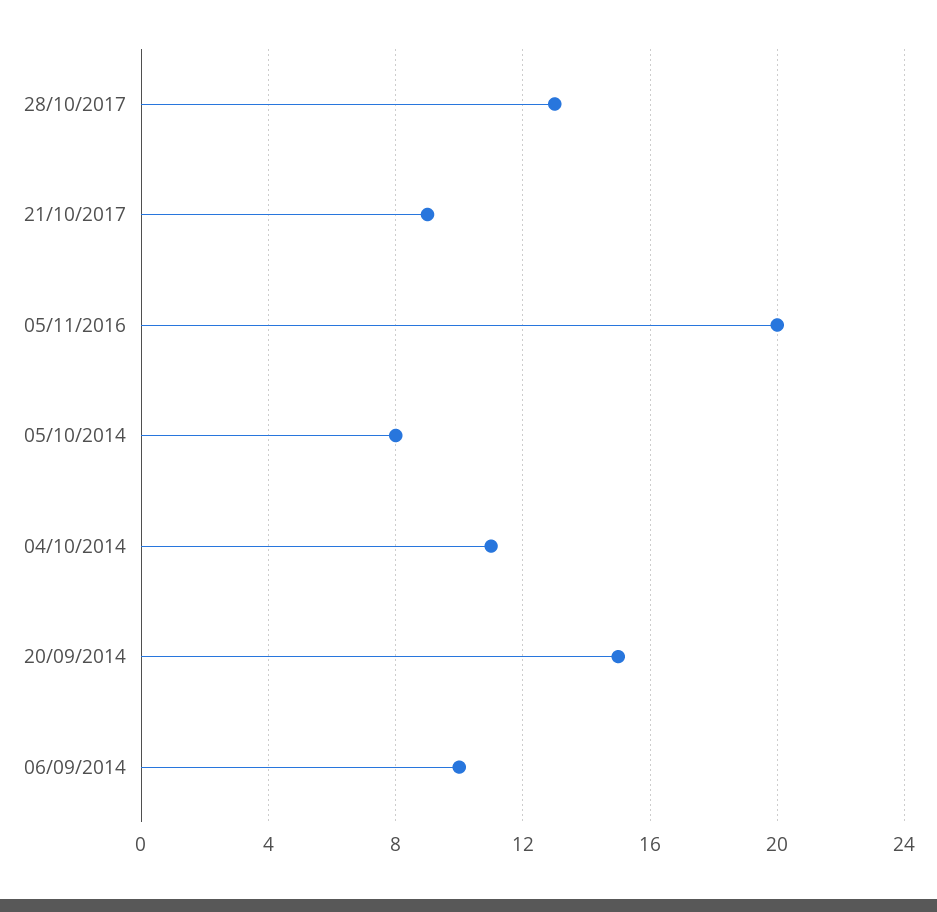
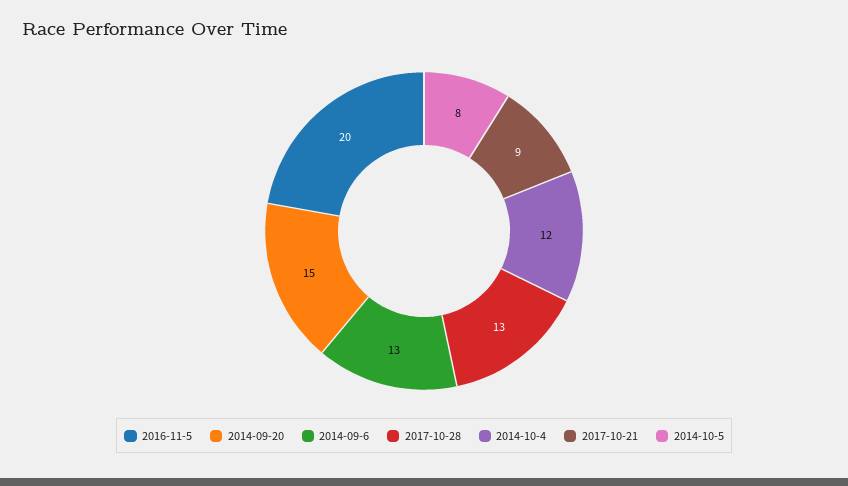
04/10/2014: 11 -> 12
06/09/2014: 10 -> 13

